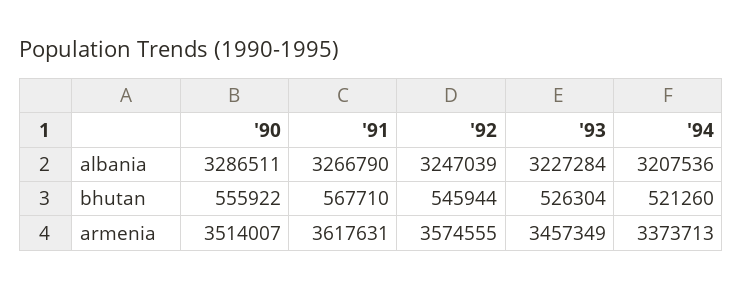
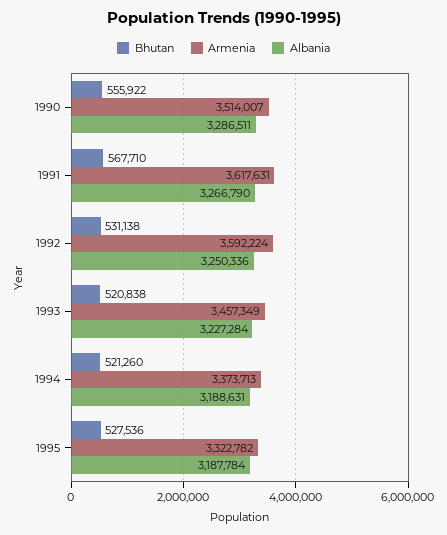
albania, '92: 3247039 -> 3250336
albania, '94: 3207536 -> 3188631
bhutan, '92: 545944 -> 531138
bhutan, '93: 526304 -> 520838
armenia, '92: 3574555 -> 3592224
bhutan, 1995: none -> 527536
armenia, 1995: none -> 3322782
albania, 1995: none -> 3187784

